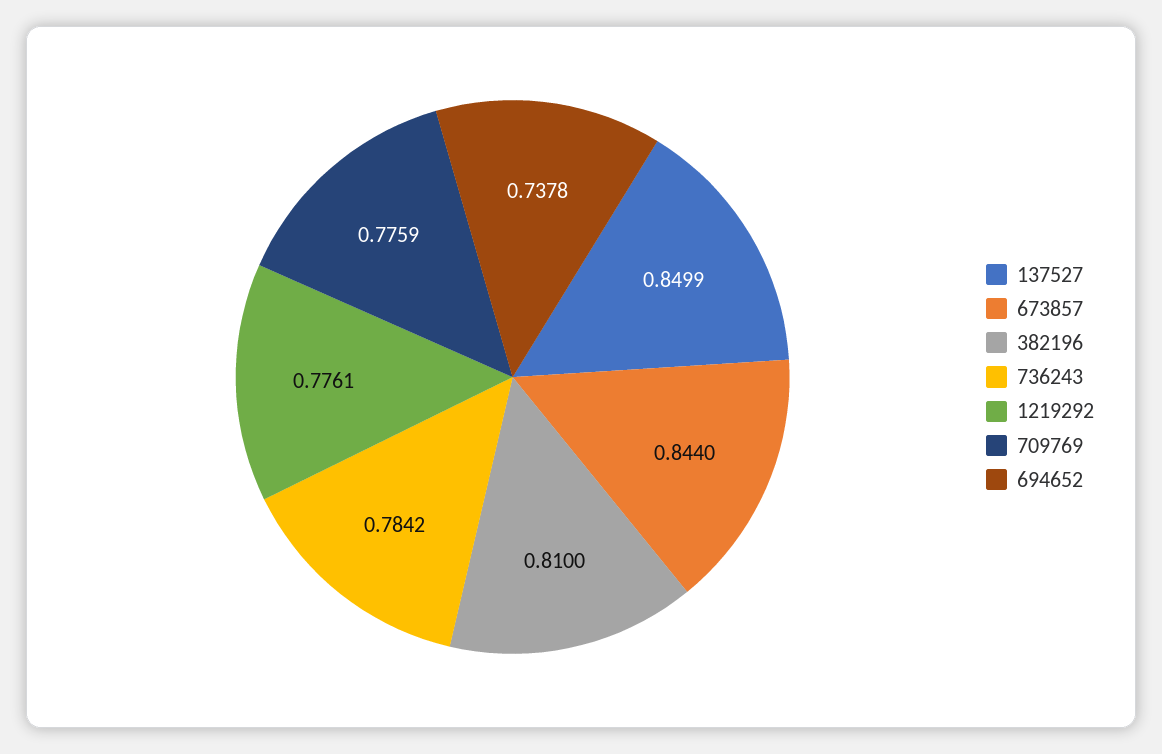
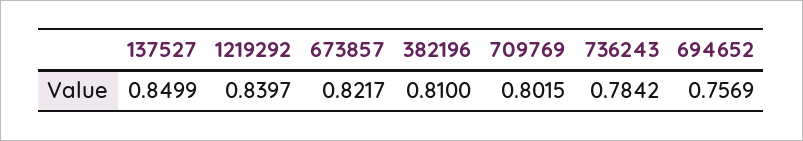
673857: 0.844 -> 0.8217
1219292: 0.7761 -> 0.8397
709769: 0.7759 -> 0.8015
694652: 0.7378 -> 0.7569

